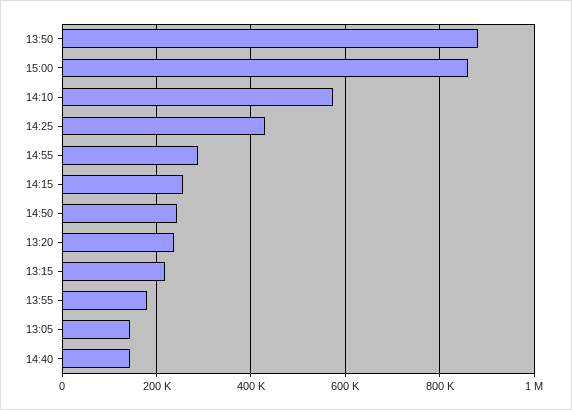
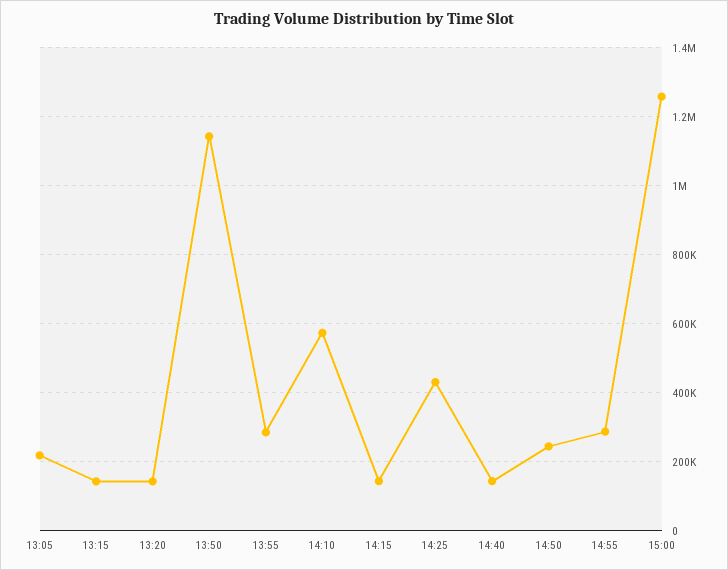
13:50: 880000 -> 1140000
15:00: 860000 -> 1260000
14:15: 260000 -> 140000
13:20: 240000 -> 140000
13:15: 220000 -> 140000
13:55: 180000 -> 280000
13:05: 140000 -> 220000

